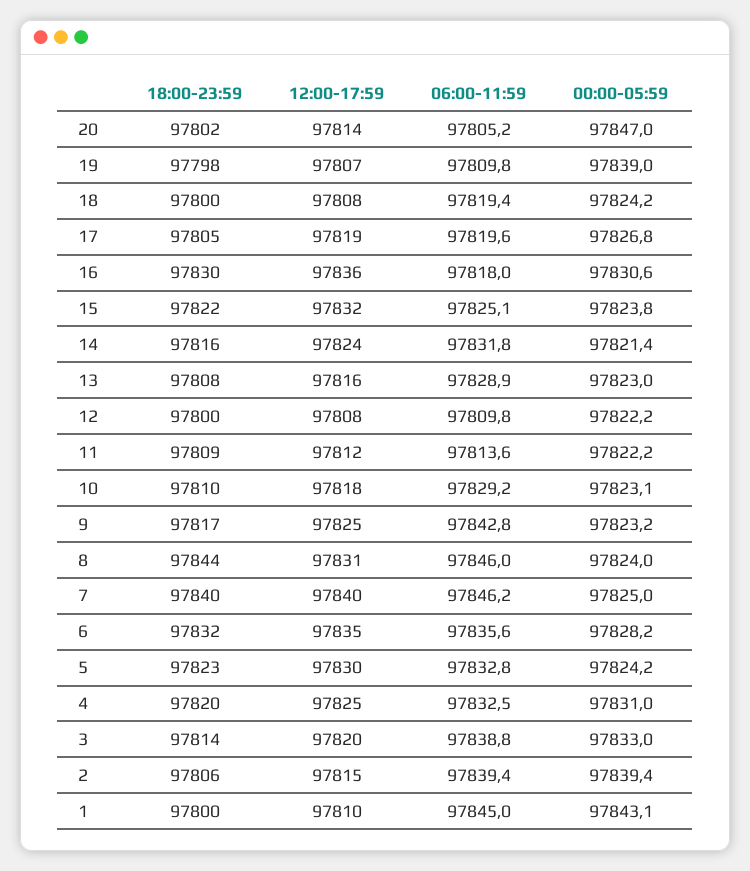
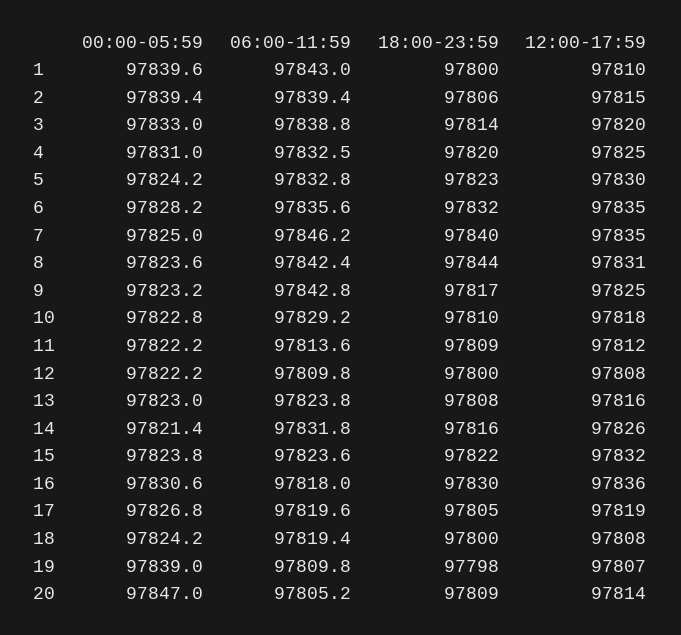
18:00-23:59, 20: 97802 -> 97809
06:00-11:59, 15: 97825.1 -> 97823.6
12:00-17:59, 14: 97824 -> 97826
06:00-11:59, 13: 97828.9 -> 97823.8
00:00-05:59, 10: 97823.1 -> 97822.8
06:00-11:59, 8: 97846 -> 97842.4
00:00-05:59, 8: 97824 -> 97823.6
12:00-17:59, 7: 97840 -> 97835
06:00-11:59, 1: 97845 -> 97843
00:00-05:59, 1: 97843.1 -> 97839.6

